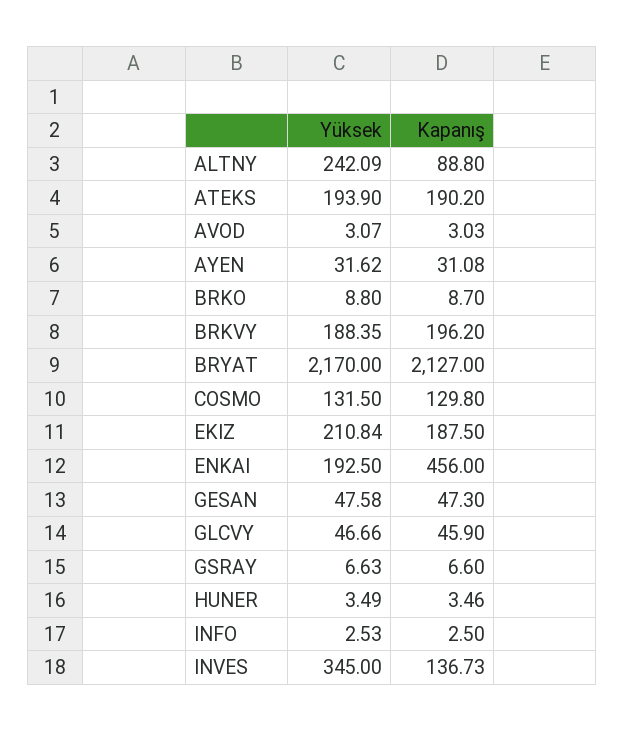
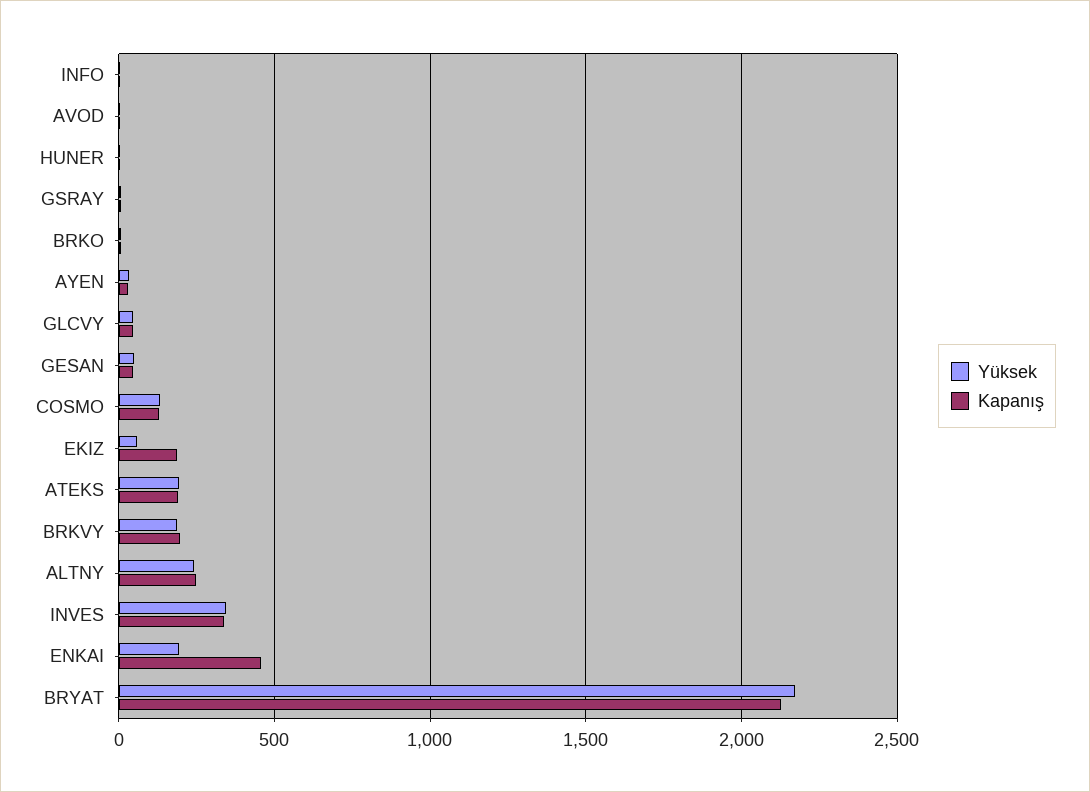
Kapanış, ALTNY: 88.8 -> 250
Yüksek, EKIZ: 210.84 -> 50
Kapanış, INVES: 136.73 -> 350

